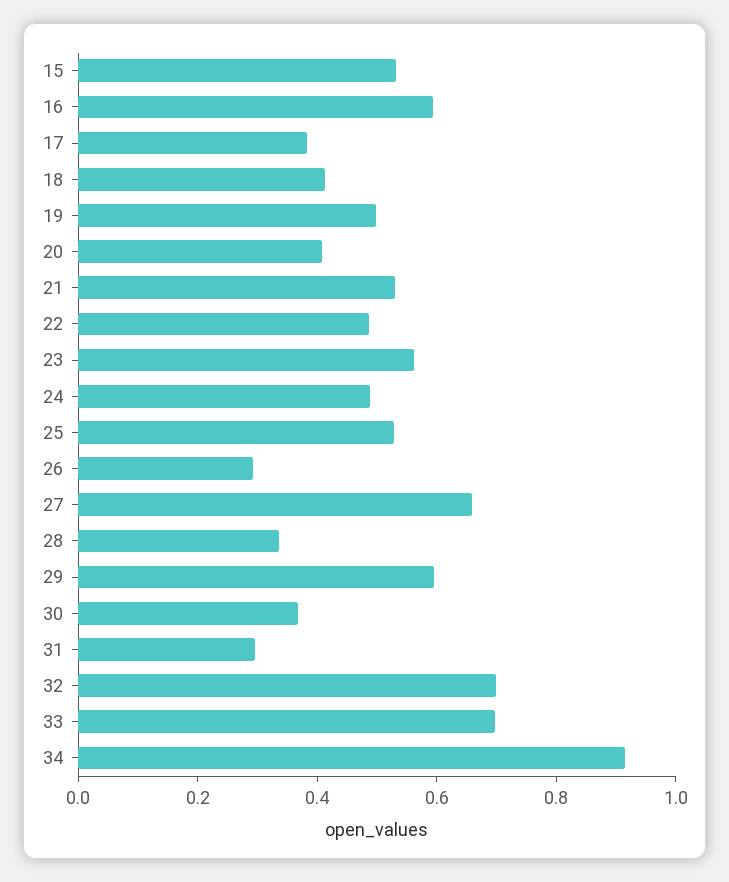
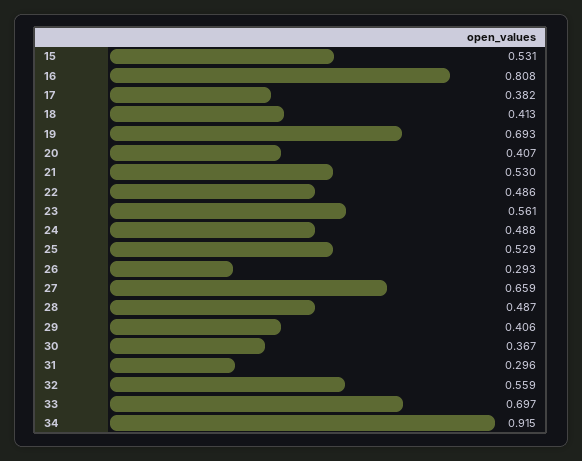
16: 0.6 -> 0.808
19: 0.5 -> 0.693
28: 0.35 -> 0.487
29: 0.6 -> 0.406
32: 0.7 -> 0.559

